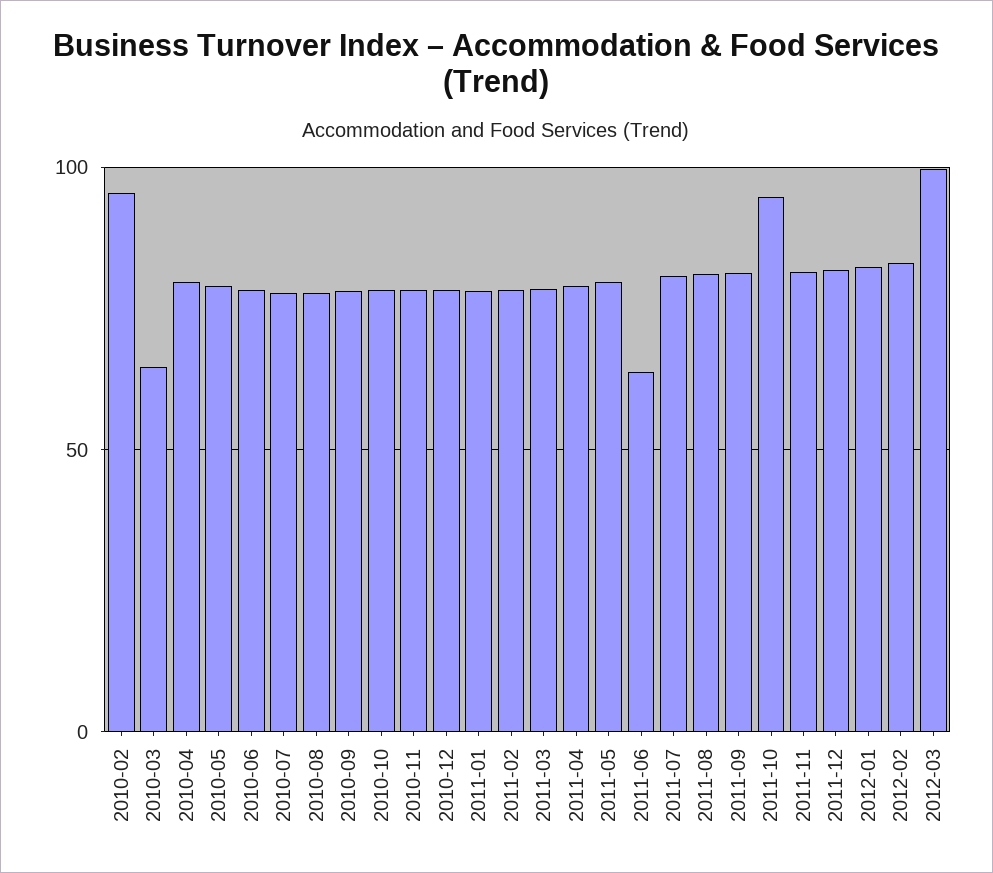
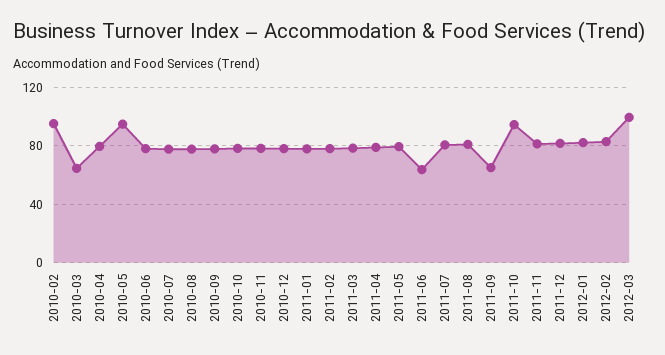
2010-05: 80 -> 95
2011-09: 80 -> 65

